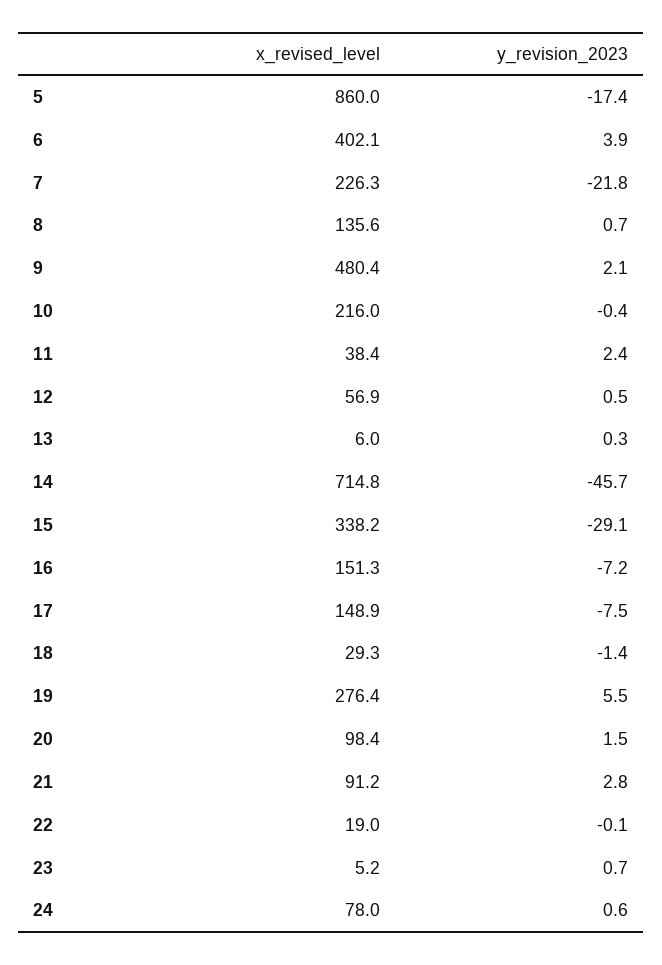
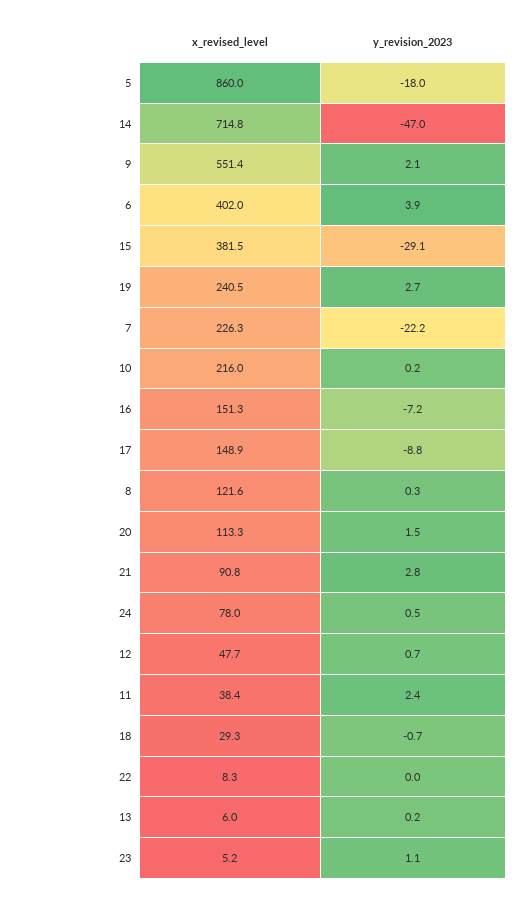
y_revision_2023, 5: -17.4 -> -18
x_revised_level, 6: 402.1 -> 402
y_revision_2023, 7: -21.8 -> -22.2
x_revised_level, 8: 135.6 -> 121.6
y_revision_2023, 8: 0.7 -> 0.3
x_revised_level, 9: 480.4 -> 551.4
y_revision_2023, 10: -0.4 -> 0.2
x_revised_level, 12: 56.9 -> 47.7
y_revision_2023, 12: 0.5 -> 0.7
y_revision_2023, 13: 0.3 -> 0.2
y_revision_2023, 14: -45.7 -> -47
x_revised_level, 15: 338.2 -> 381.5
y_revision_2023, 17: -7.5 -> -8.8
y_revision_2023, 18: -1.4 -> -0.7
x_revised_level, 19: 276.4 -> 240.5
y_revision_2023, 19: 5.5 -> 2.7
x_revised_level, 20: 98.4 -> 113.3
x_revised_level, 21: 91.2 -> 90.8
x_revised_level, 22: 19 -> 8.3
y_revision_2023, 22: -0.1 -> 0
y_revision_2023, 23: 0.7 -> 1.1
y_revision_2023, 24: 0.6 -> 0.5

